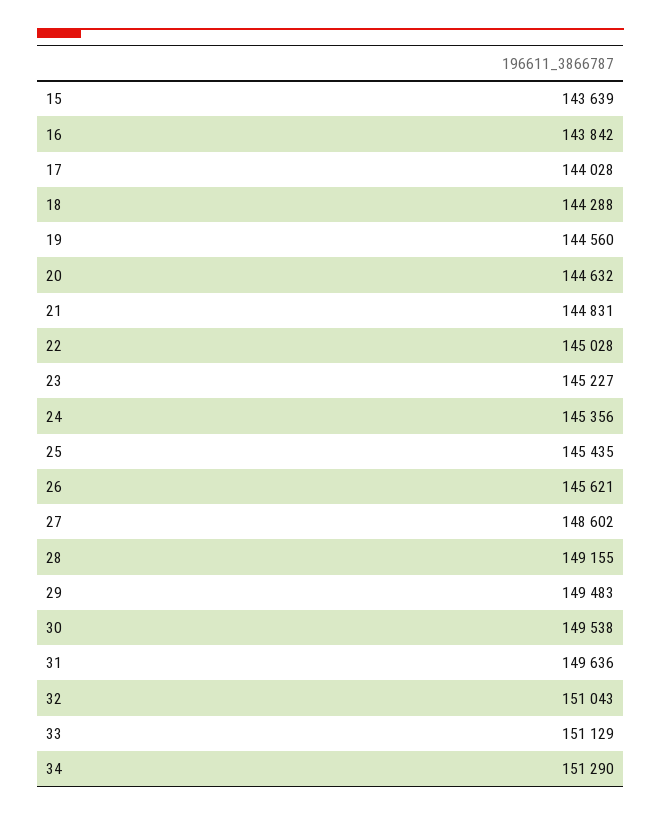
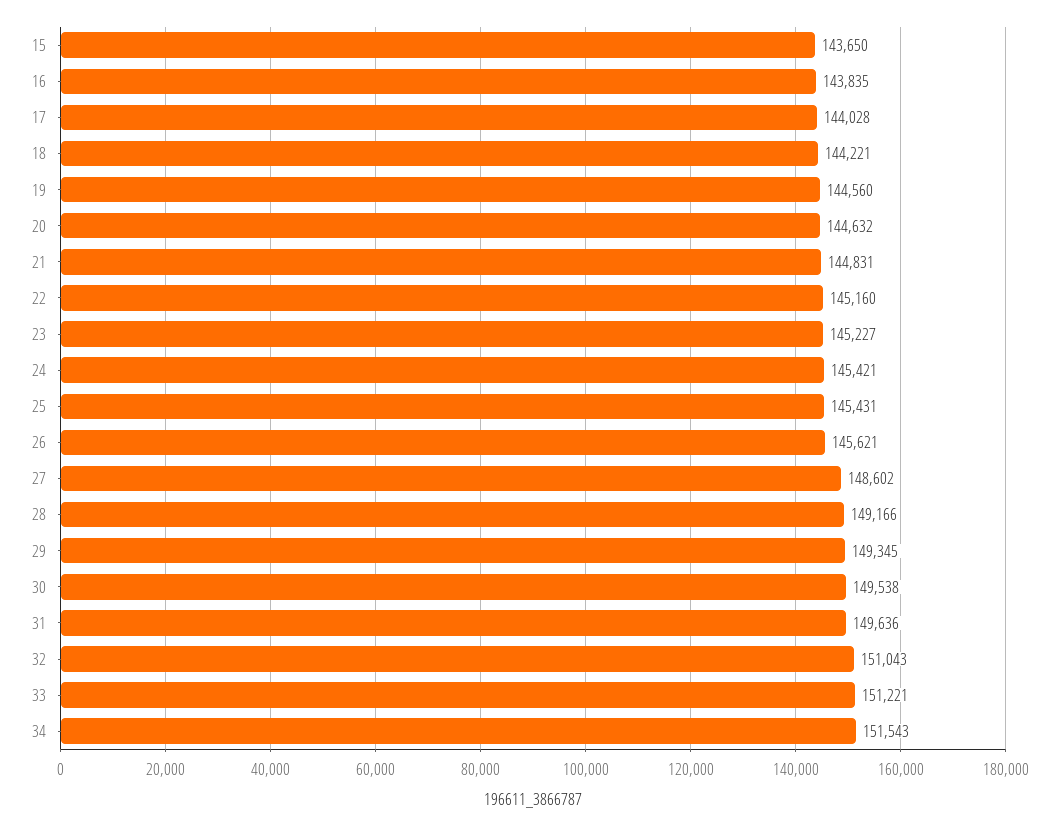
15: 143639 -> 143650
16: 143842 -> 143835
18: 144288 -> 144221
22: 145028 -> 145160
24: 145356 -> 145421
25: 145435 -> 145431
28: 149155 -> 149166
29: 149483 -> 149345
33: 151129 -> 151221
34: 151290 -> 151543

